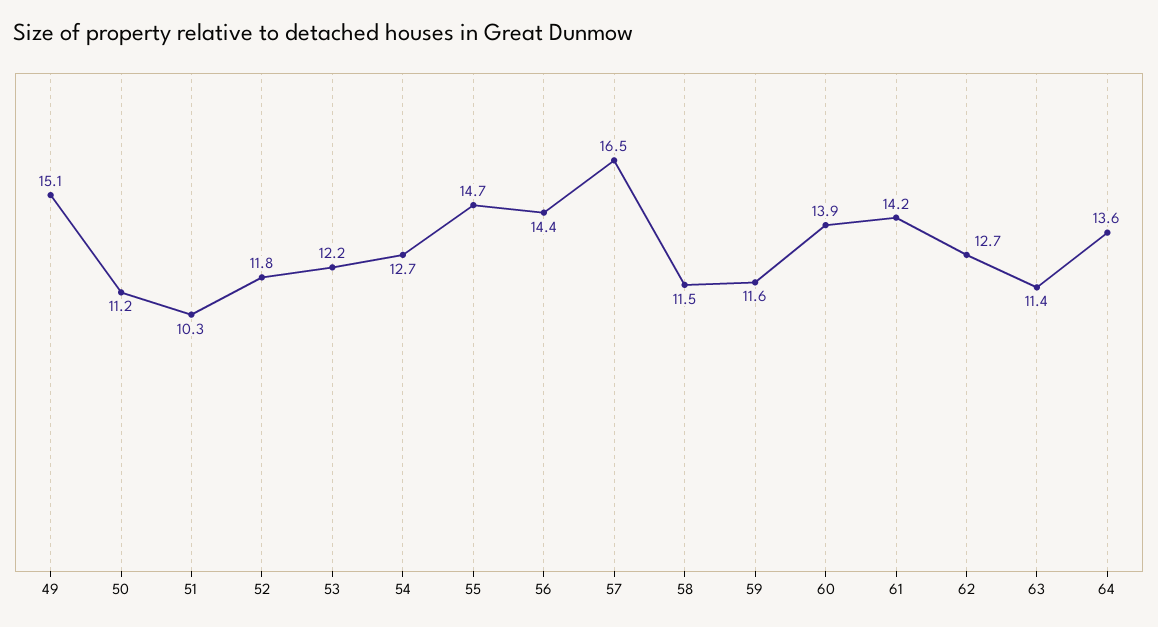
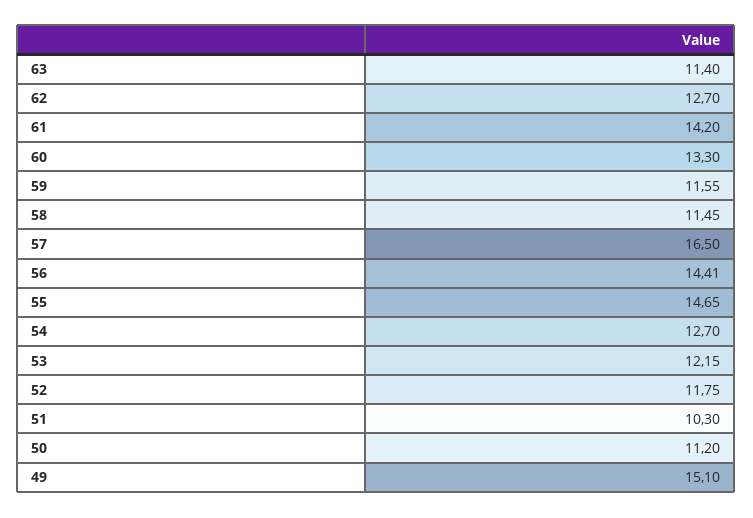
60: 13.9 -> 13.3
64: 13.6 -> none

